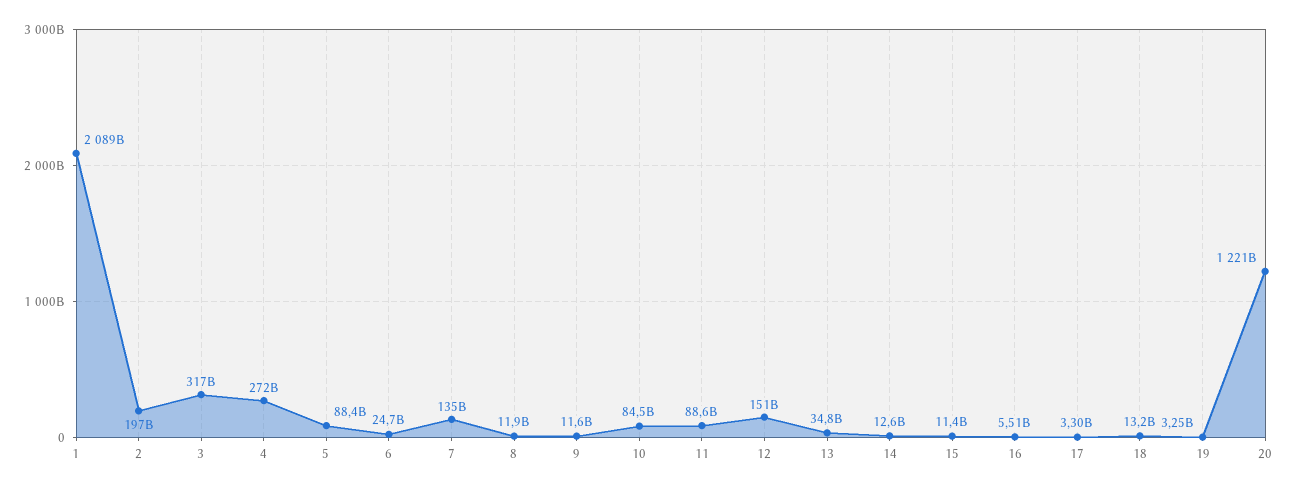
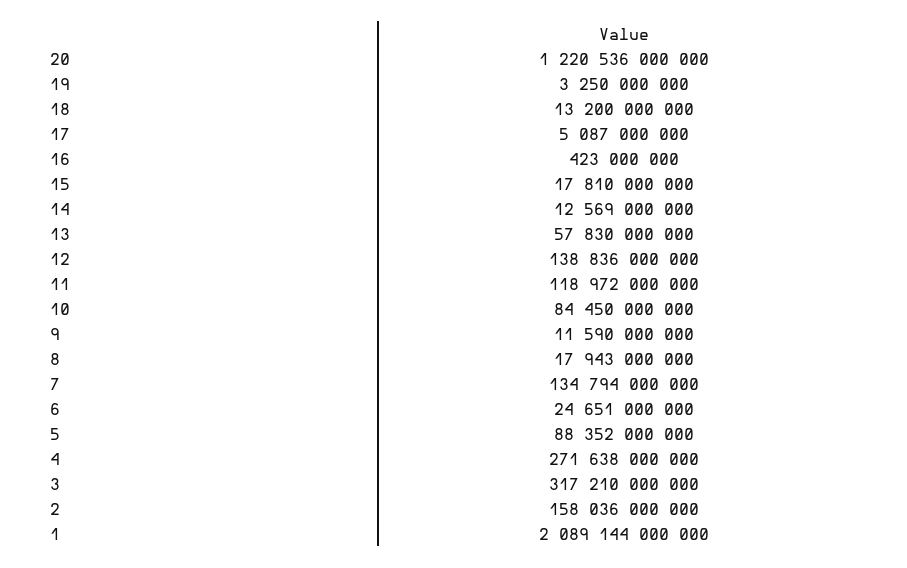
2: 197000000000 -> 158036000000
8: 11900000000 -> 17943000000
11: 88600000000 -> 118972000000
12: 151000000000 -> 138836000000
13: 34800000000 -> 57830000000
15: 11400000000 -> 17810000000
16: 5510000000 -> 423000000
17: 3300000000 -> 5087000000

